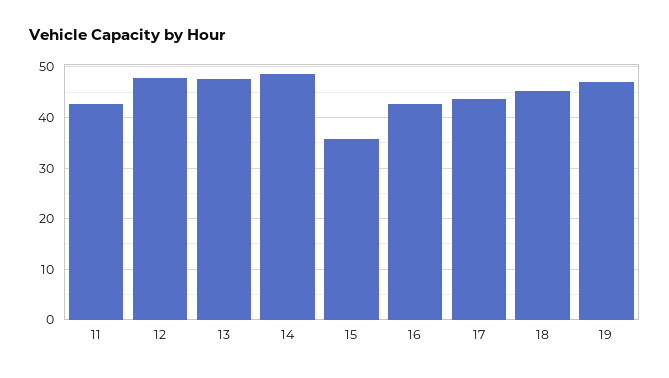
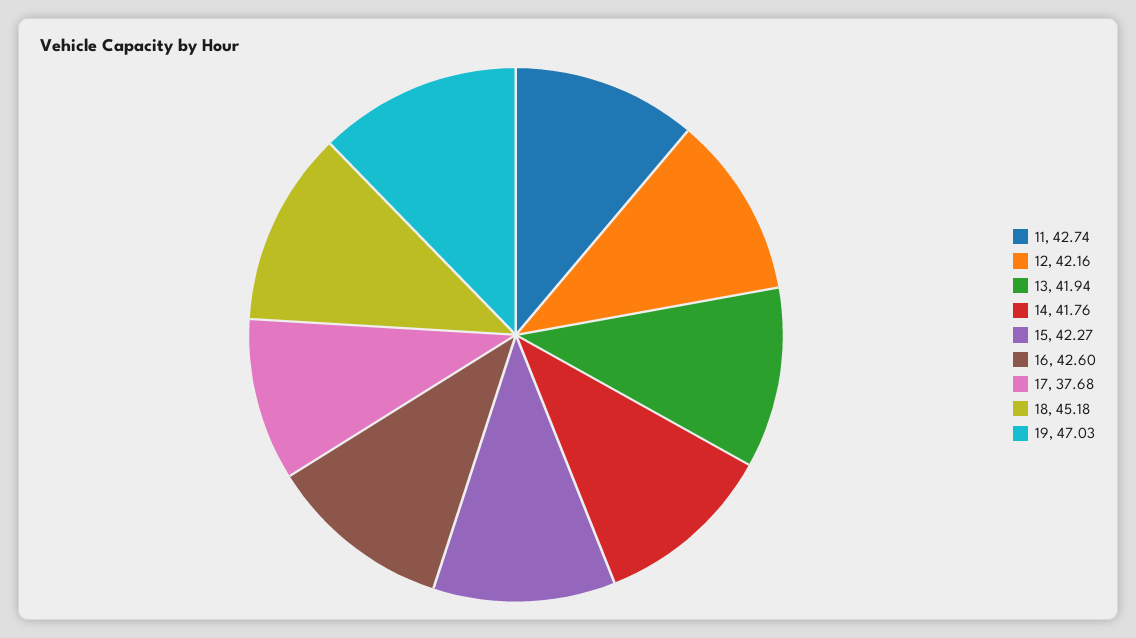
12: 48 -> 42.16
13: 48 -> 41.94
14: 48 -> 41.76
15: 36 -> 42.27
17: 44 -> 37.68

